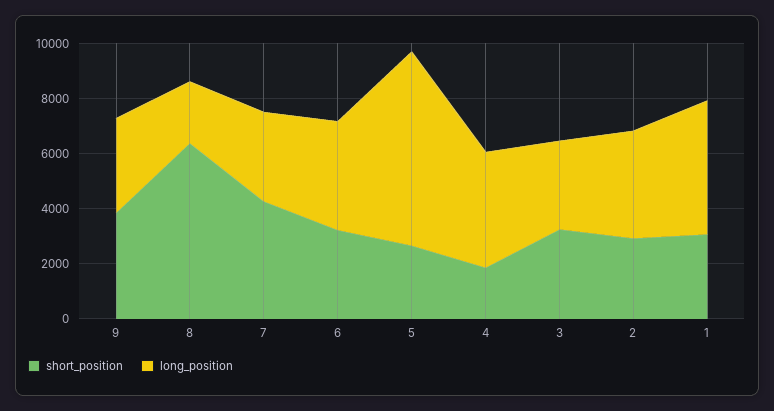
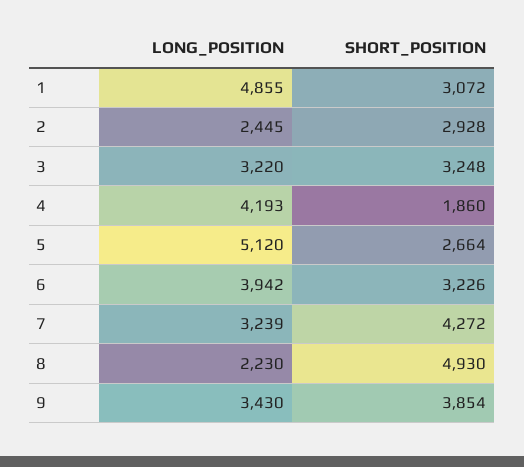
short_position, 8: 6500 -> 4930
long_position, 5: 7000 -> 5120
long_position, 2: 4000 -> 2445

